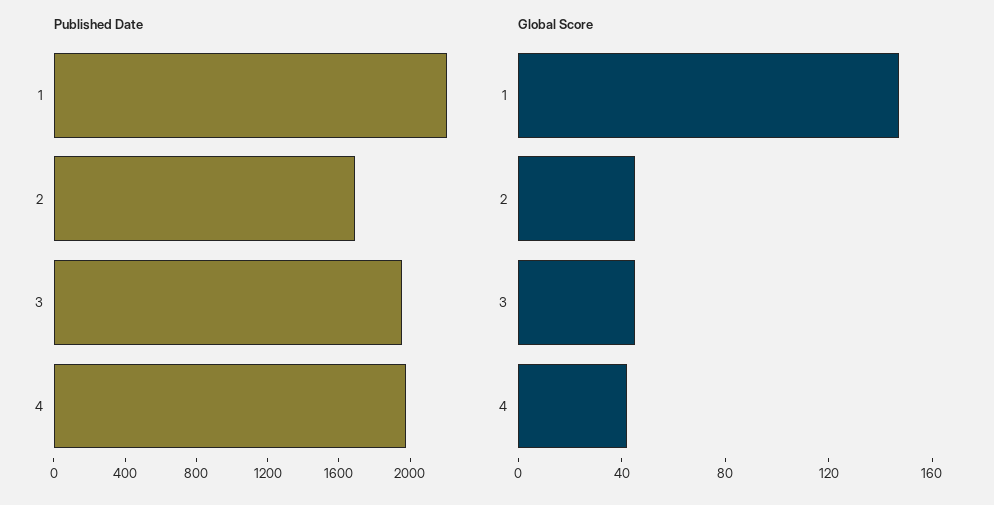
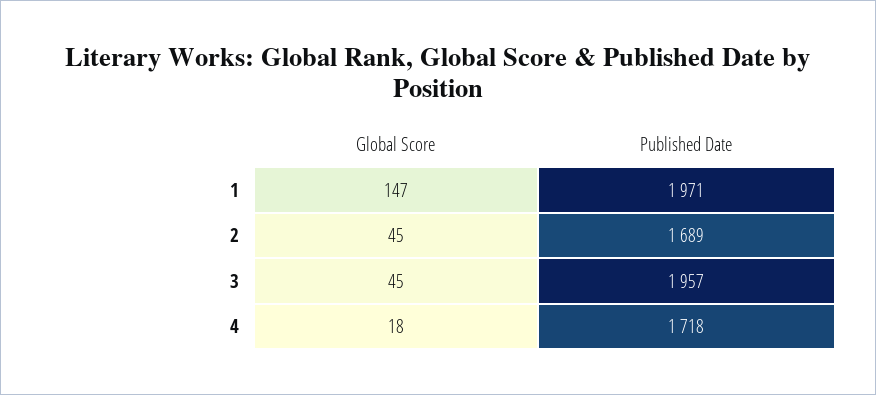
Published Date, 1: 2200 -> 1971
Published Date, 4: 2000 -> 1718
Global Score, 4: 40 -> 18

